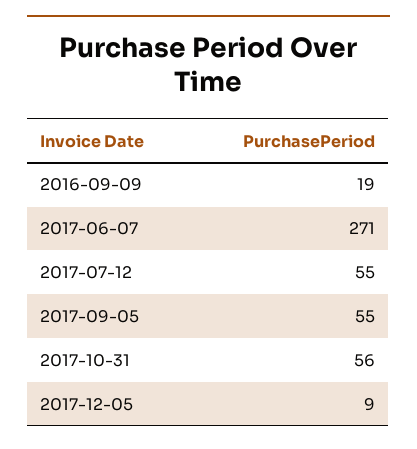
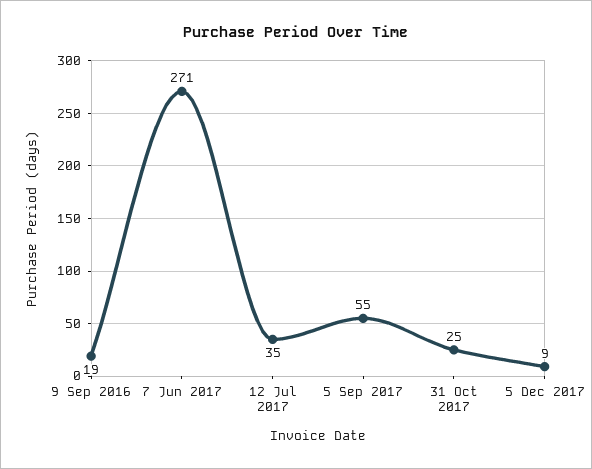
2017-07-12: 55 -> 35
2017-10-31: 56 -> 25

